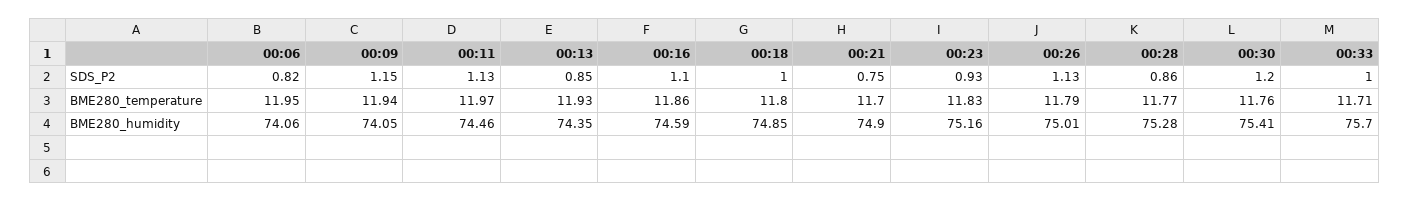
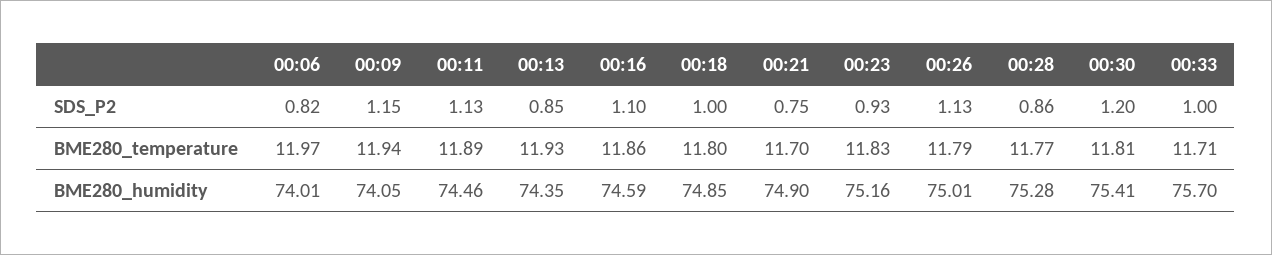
00:06, BME280_temperature: 11.95 -> 11.97
00:11, BME280_temperature: 11.97 -> 11.89
00:30, BME280_temperature: 11.76 -> 11.81
00:06, BME280_humidity: 74.06 -> 74.01

